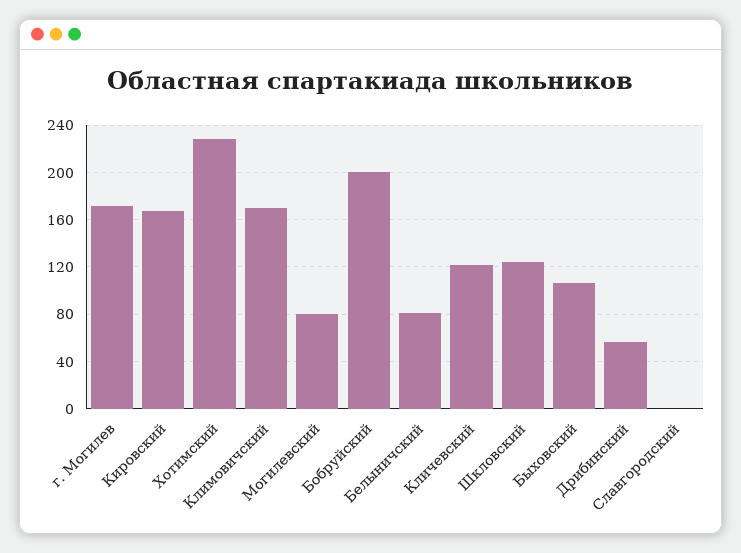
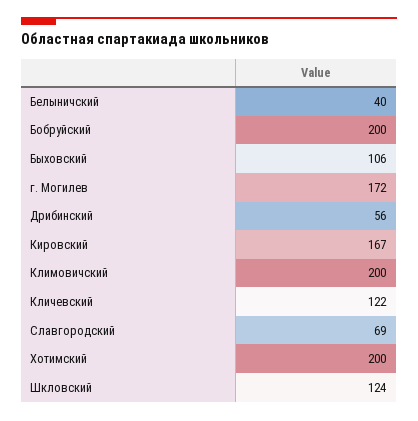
Хотимский: 230 -> 200
Климовичский: 170 -> 200
Могилевский: 80 -> none
Белыничский: 80 -> 40
Славгородский: 0 -> 69

